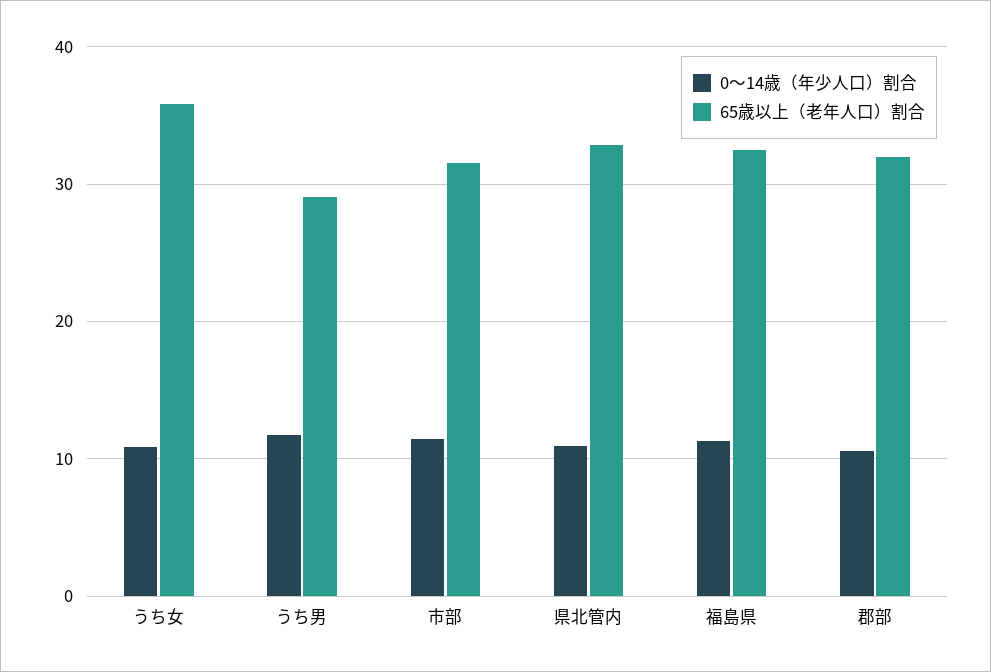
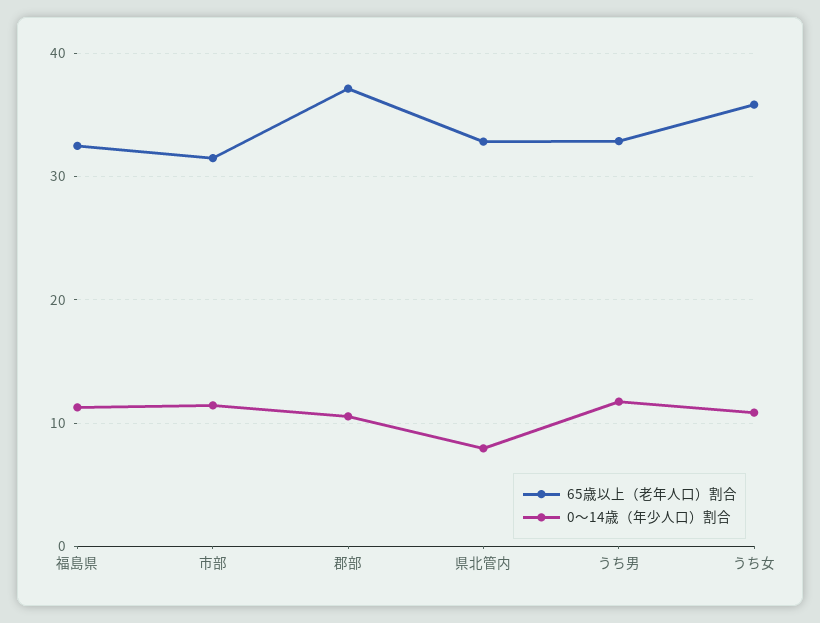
65歳以上（老年人口）割合, うち男: 29 -> 33
0～14歳（年少人口）割合, 県北管内: 11 -> 8
65歳以上（老年人口）割合, 郡部: 32 -> 37

